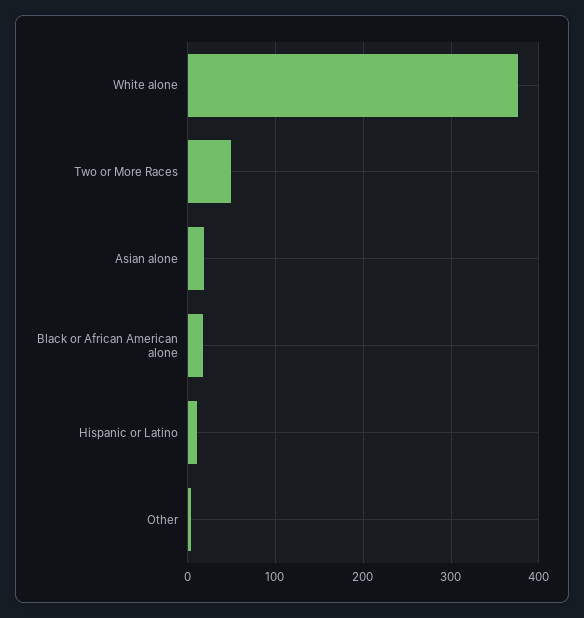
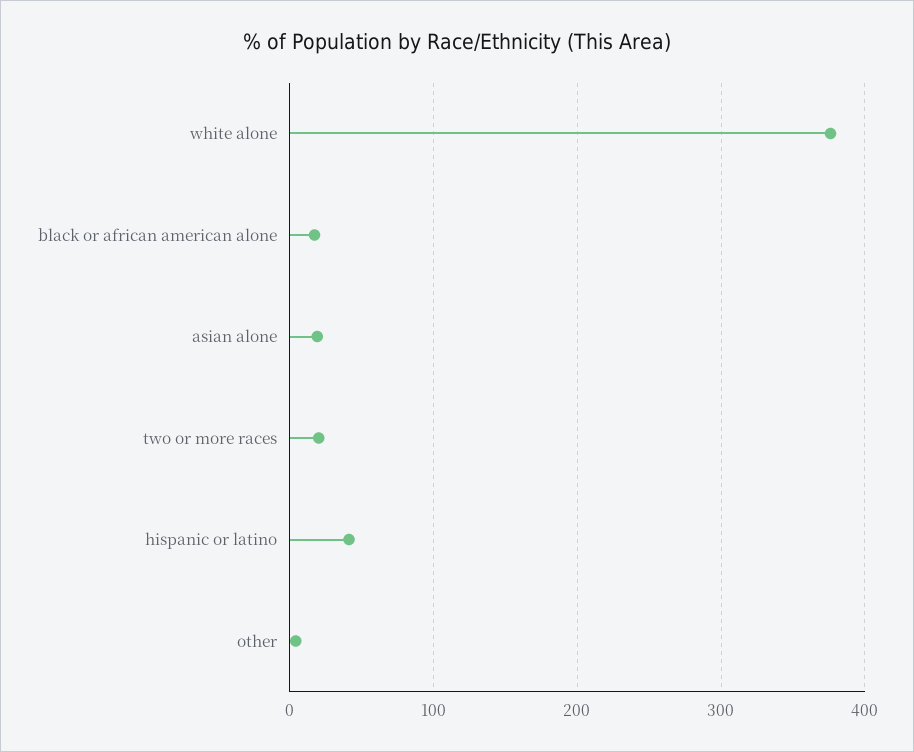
Two or More Races: 50 -> 20
Hispanic or Latino: 10 -> 40

